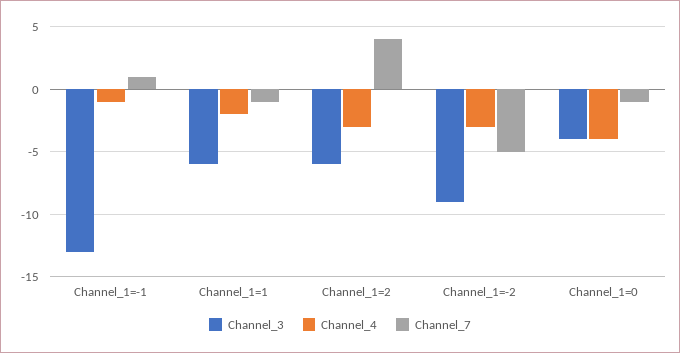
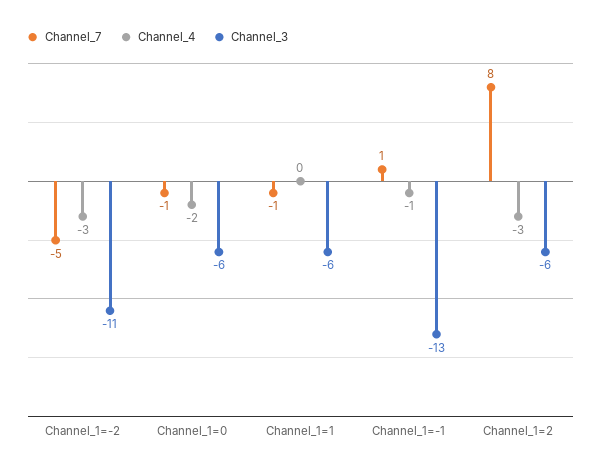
Channel_4, Channel_1=1: -2 -> 0
Channel_7, Channel_1=2: 4 -> 8
Channel_3, Channel_1=-2: -9 -> -11
Channel_3, Channel_1=0: -4 -> -6
Channel_4, Channel_1=0: -4 -> -2

